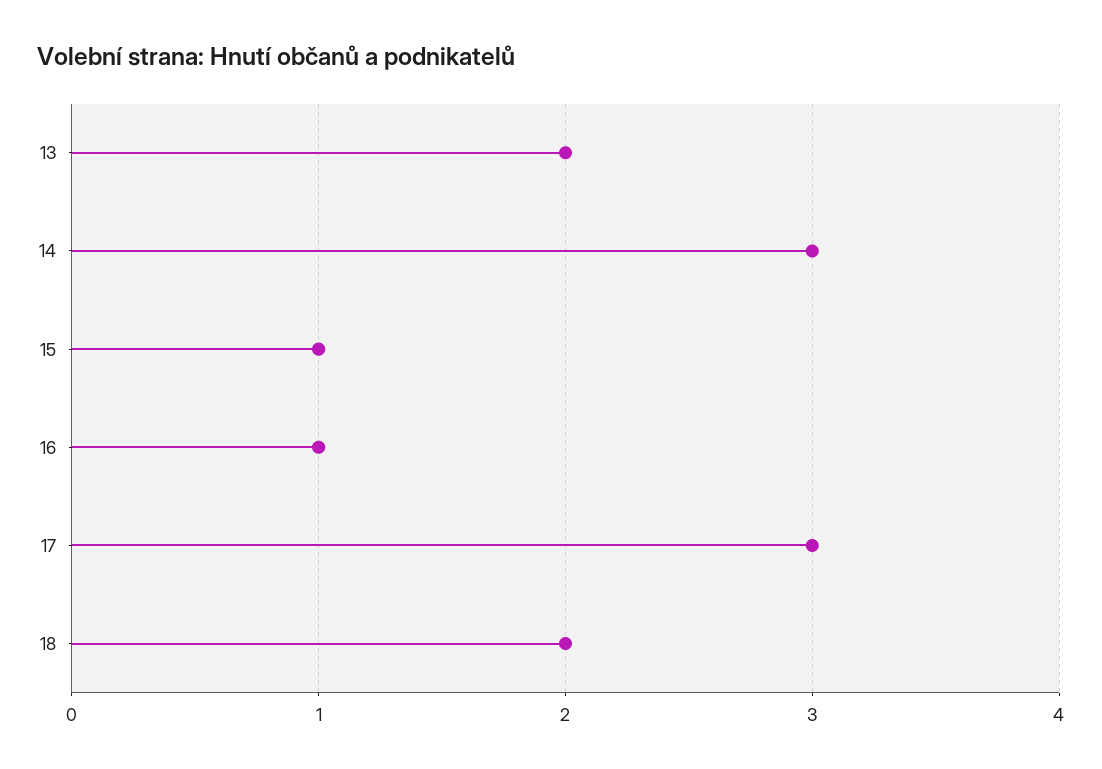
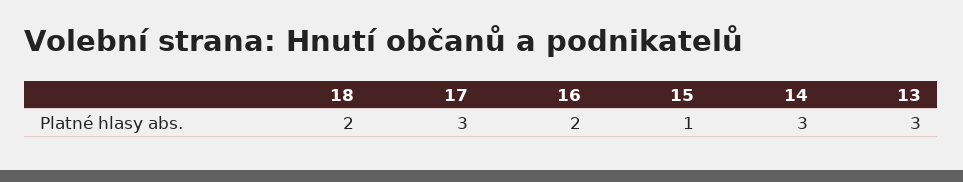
13: 2 -> 3
16: 1 -> 2

